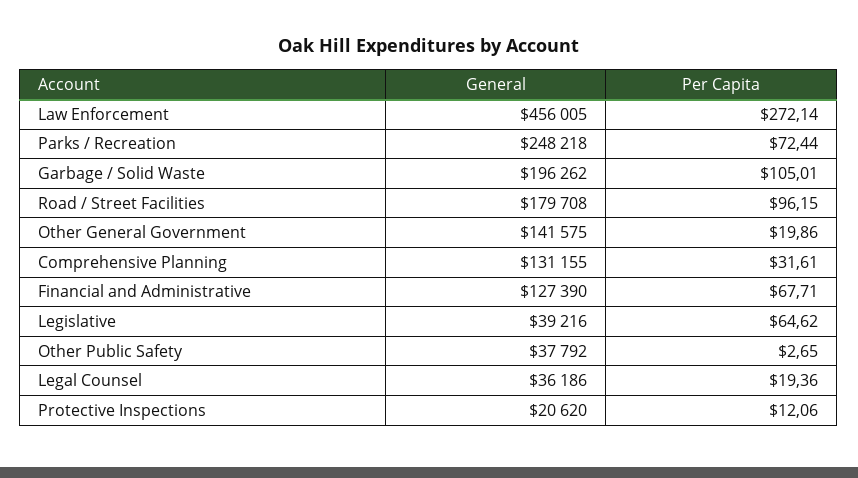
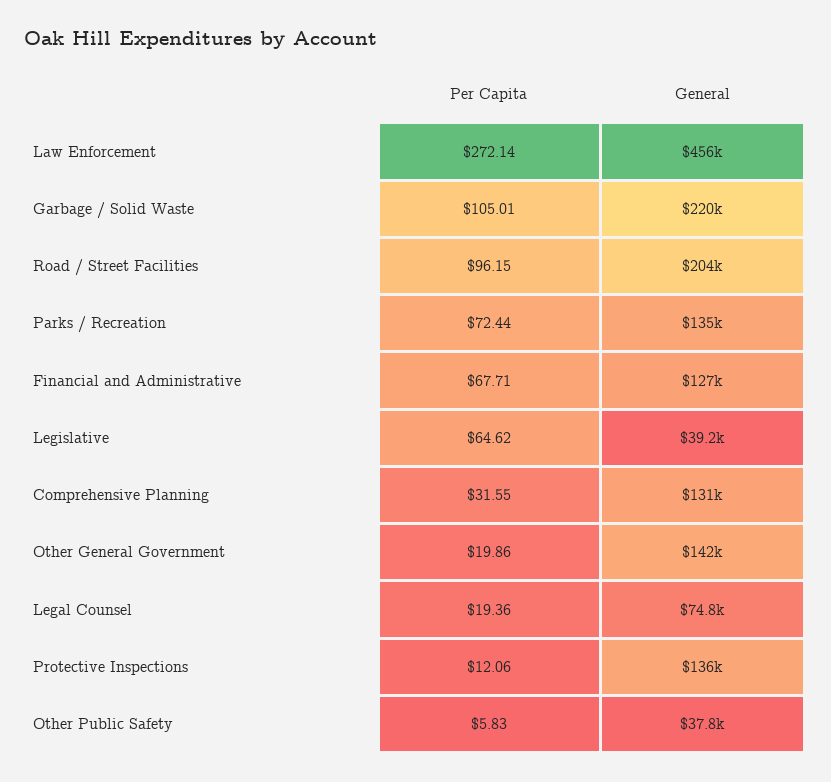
General, Parks / Recreation: 248218 -> 135000
General, Garbage / Solid Waste: 196262 -> 220000
General, Road / Street Facilities: 179708 -> 204000
Per Capita, Comprehensive Planning: 31.61 -> 31.55
Per Capita, Other Public Safety: 2.65 -> 5.83
General, Legal Counsel: 36186 -> 74800
General, Protective Inspections: 20620 -> 136000

